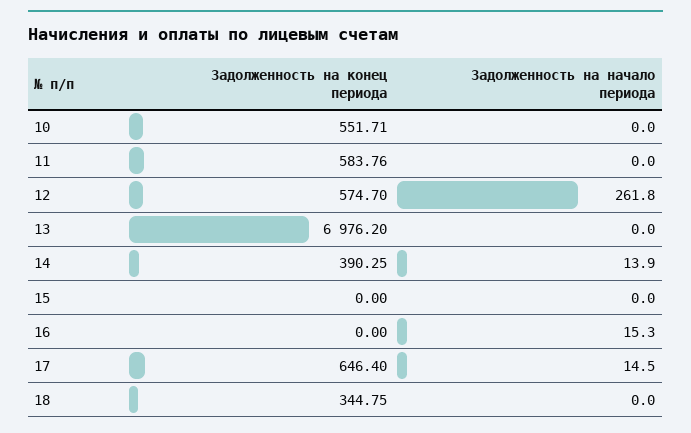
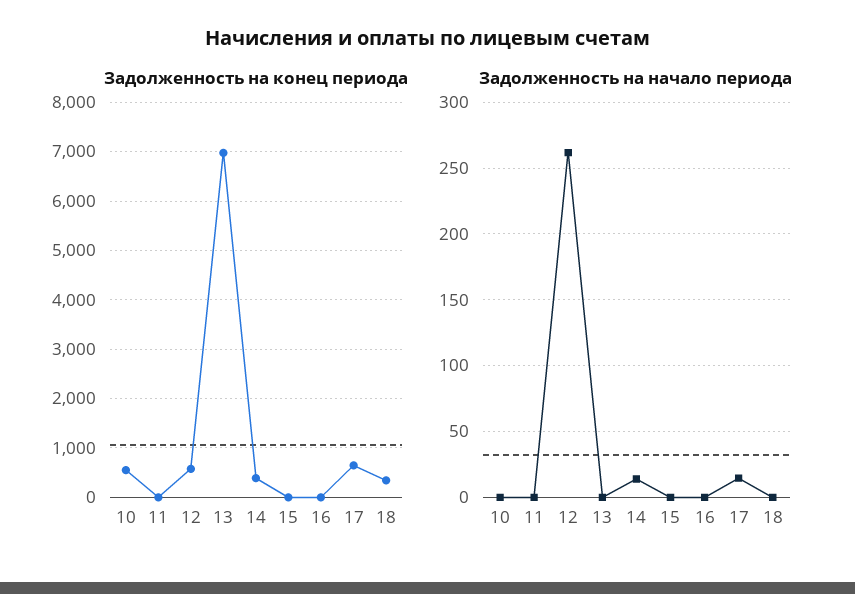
Задолженность на конец периода, 11: 583.76 -> 0
Задолженность на начало периода, 16: 15.3 -> 0

